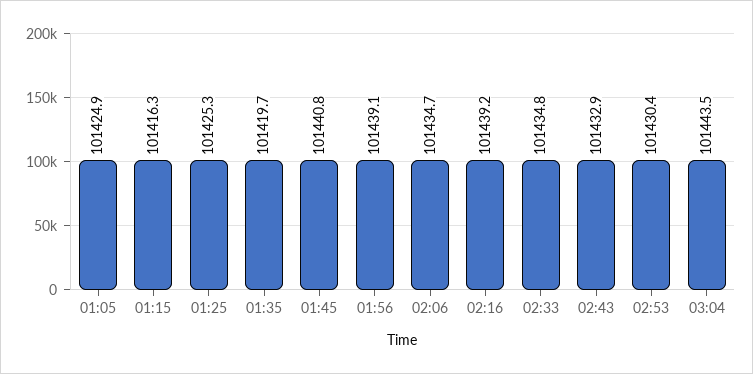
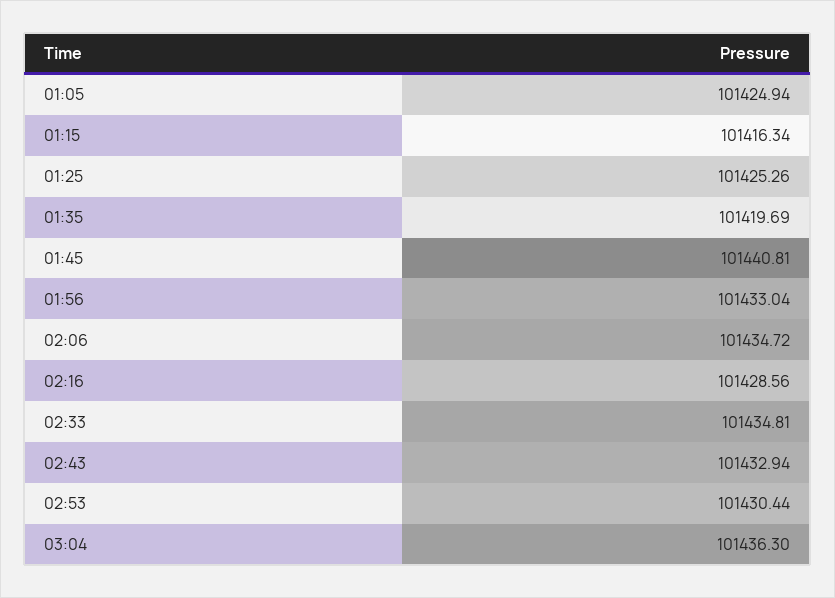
01:56: 101439.1 -> 101433.04
02:16: 101439.2 -> 101428.56
03:04: 101443.5 -> 101436.3

